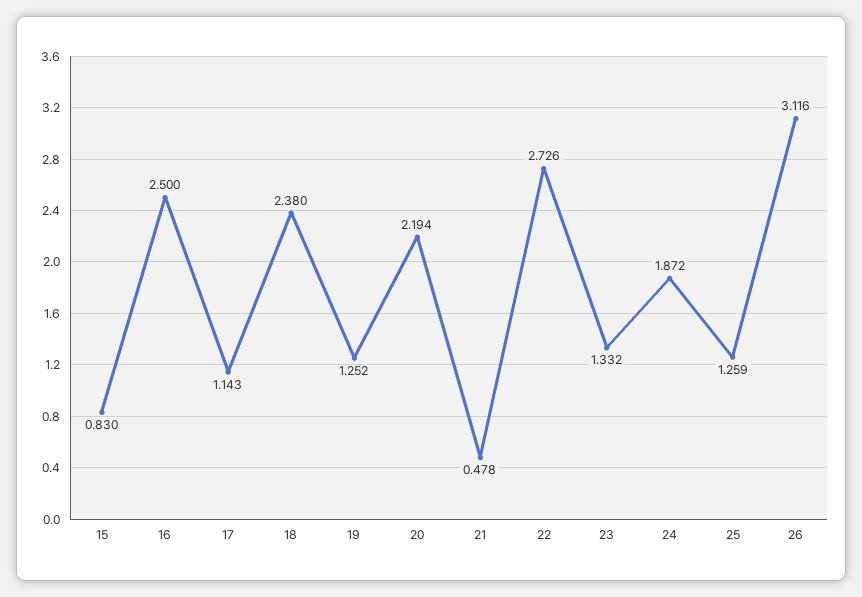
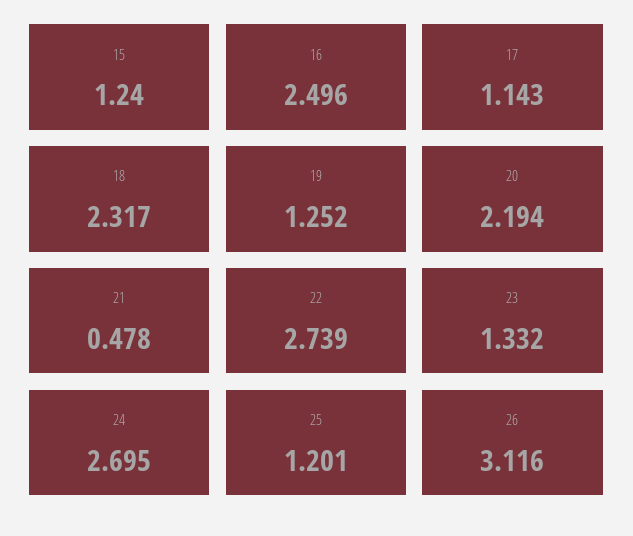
15: 0.83 -> 1.24
16: 2.5 -> 2.496
18: 2.38 -> 2.317
22: 2.726 -> 2.739
24: 1.872 -> 2.695
25: 1.259 -> 1.201

